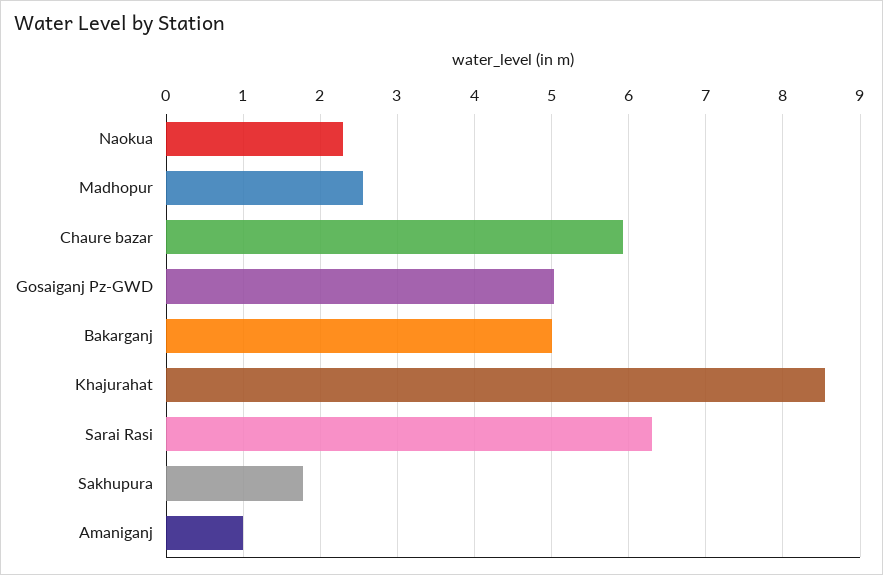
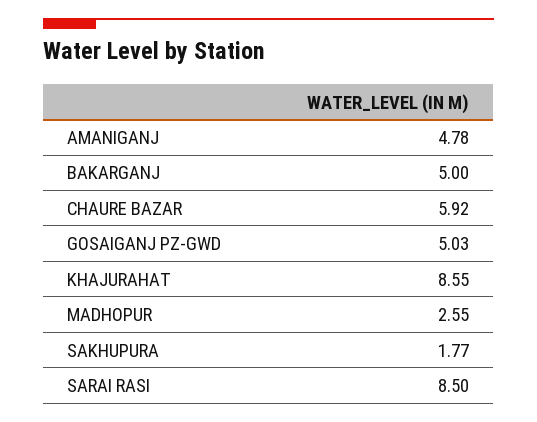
Naokua: 2.3 -> none
Sarai Rasi: 6.3 -> 8.5
Amaniganj: 1 -> 4.78

